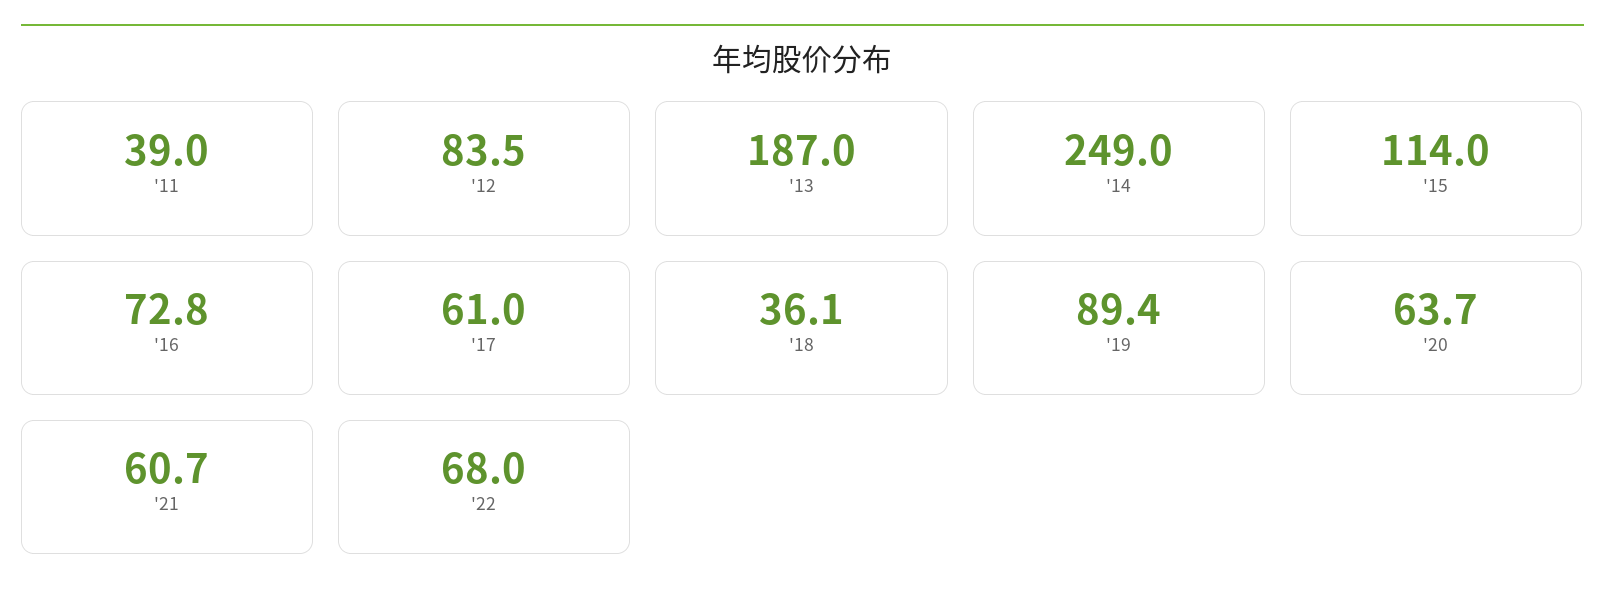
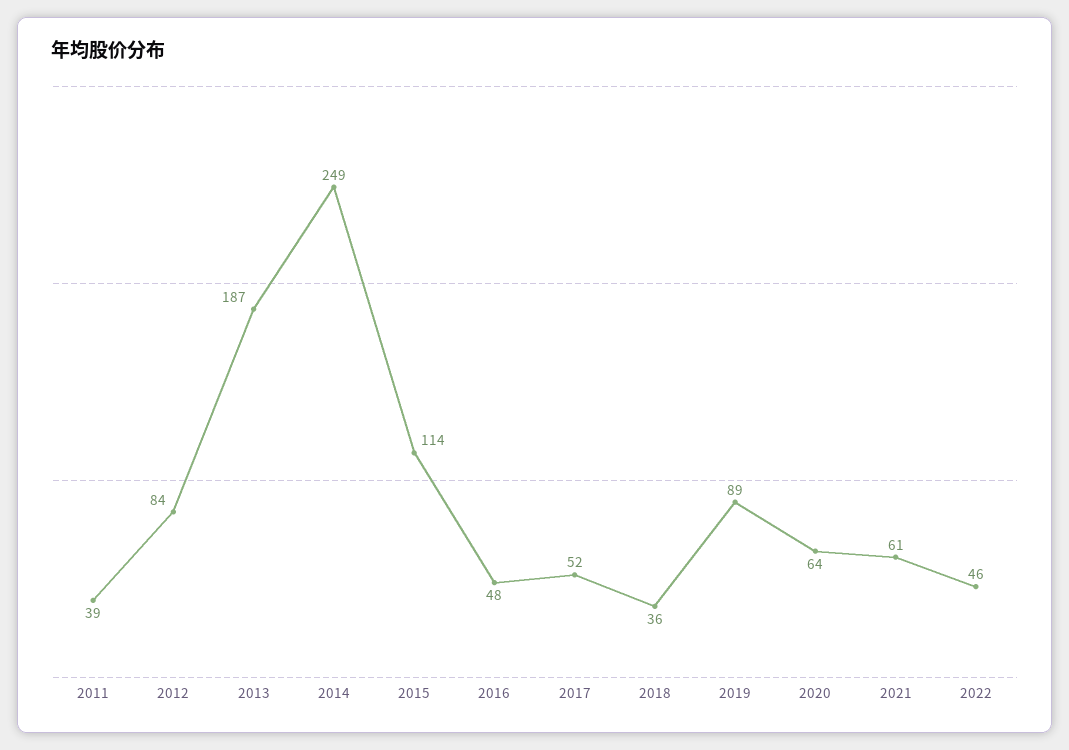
'16: 72.8 -> 48
'17: 61 -> 52
'22: 68 -> 46

